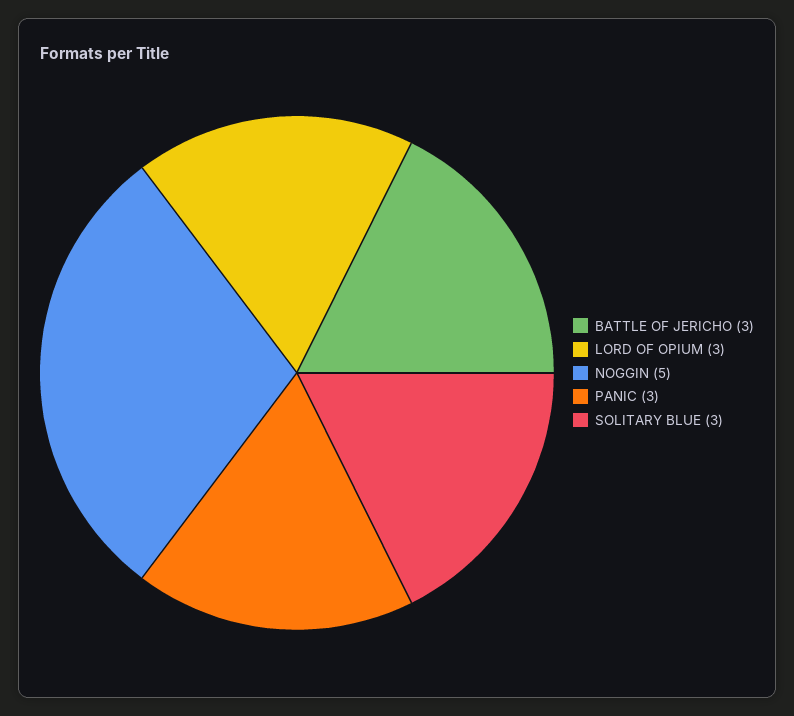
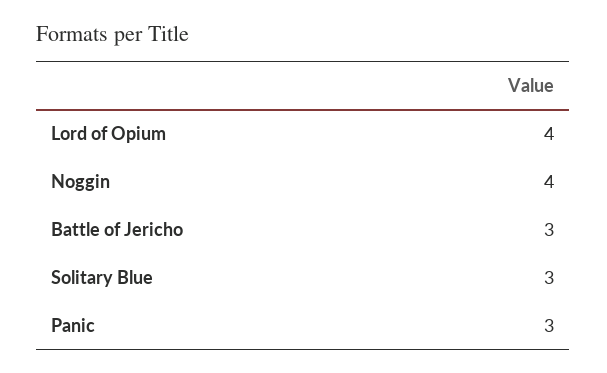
LORD OF OPIUM: 3 -> 4
NOGGIN: 5 -> 4

